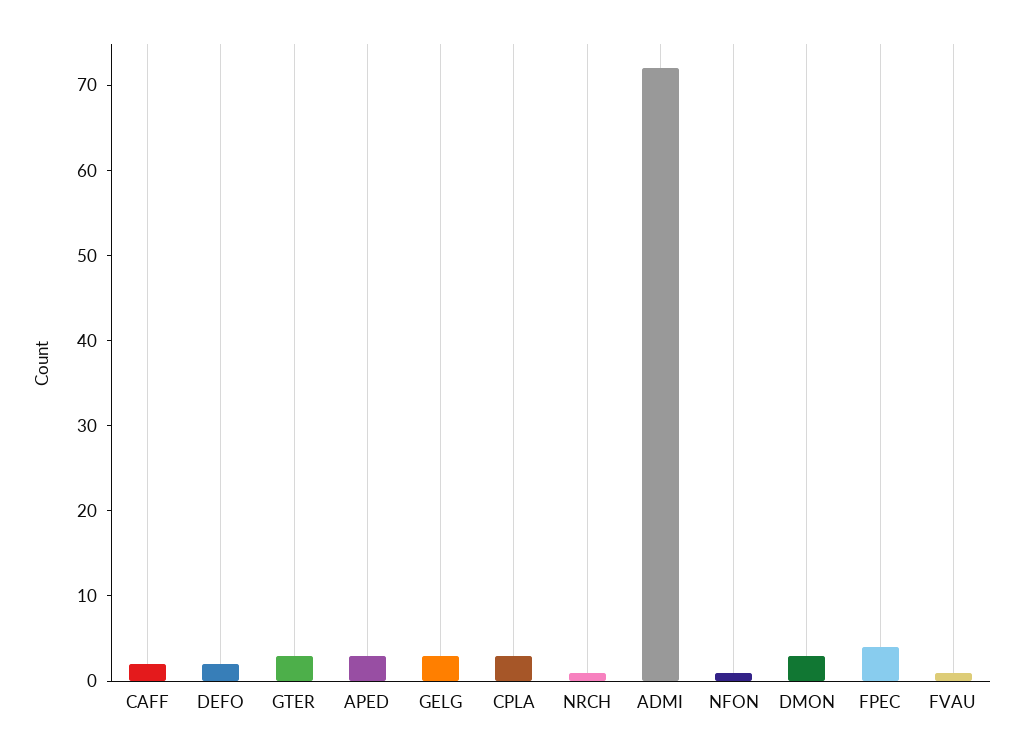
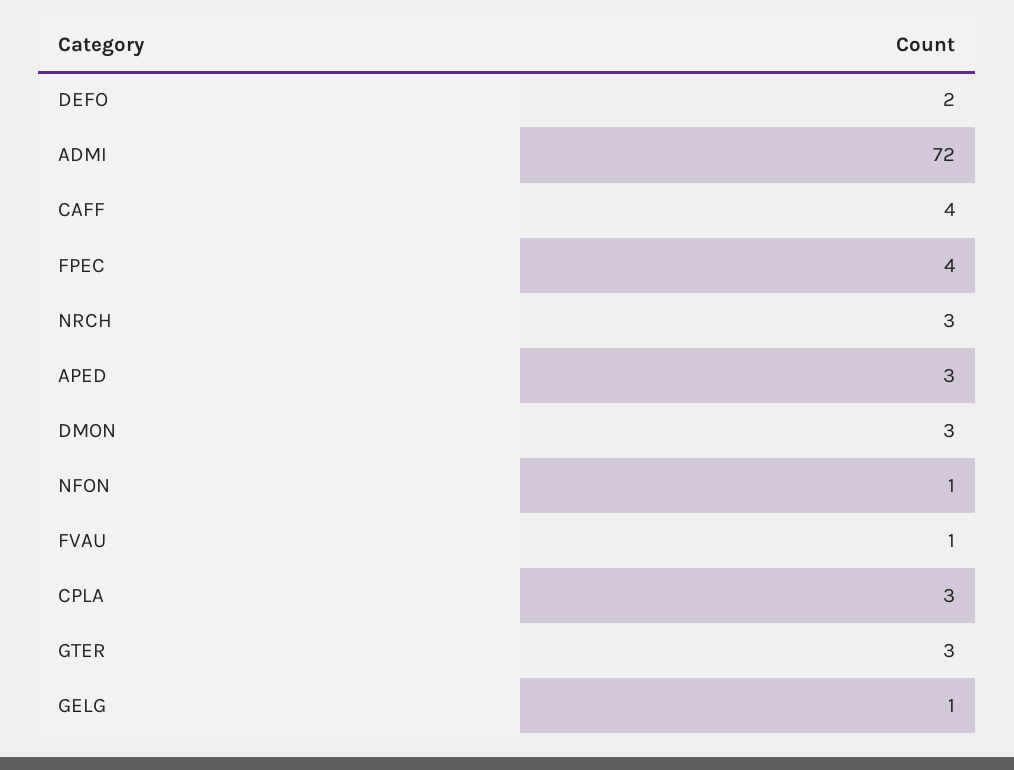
CAFF: 2 -> 4
GELG: 3 -> 1
NRCH: 1 -> 3

